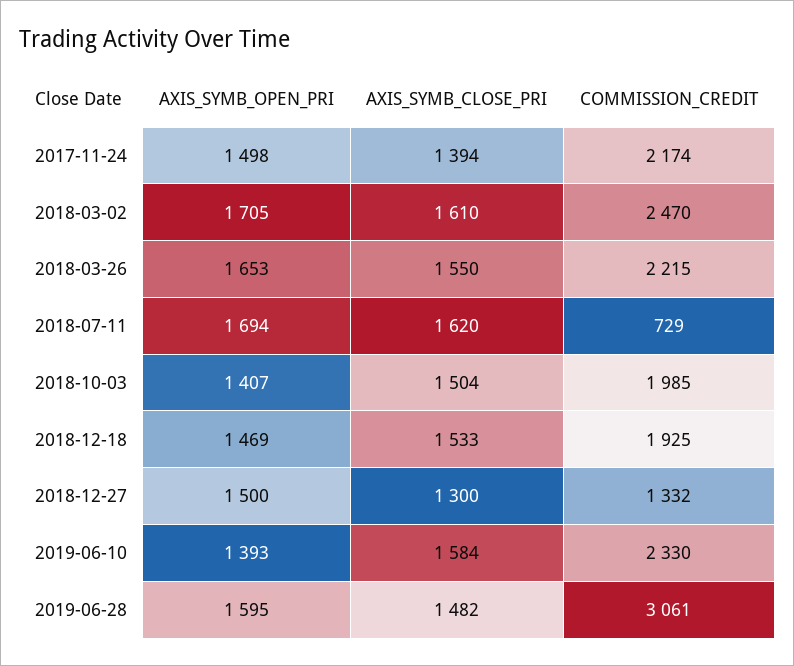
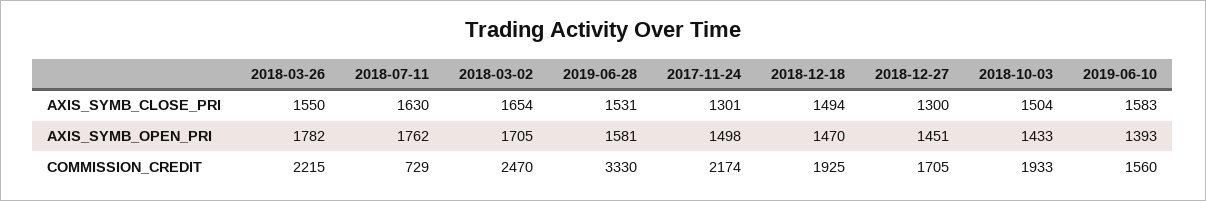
AXIS_SYMB_CLOSE_PRI, 2017-11-24: 1394 -> 1301
AXIS_SYMB_CLOSE_PRI, 2018-03-02: 1610 -> 1654
AXIS_SYMB_OPEN_PRI, 2018-03-26: 1653 -> 1782
AXIS_SYMB_OPEN_PRI, 2018-07-11: 1694 -> 1762
AXIS_SYMB_CLOSE_PRI, 2018-07-11: 1620 -> 1630
AXIS_SYMB_OPEN_PRI, 2018-10-03: 1407 -> 1433
COMMISSION_CREDIT, 2018-10-03: 1985 -> 1933
AXIS_SYMB_OPEN_PRI, 2018-12-18: 1469 -> 1470
AXIS_SYMB_CLOSE_PRI, 2018-12-18: 1533 -> 1494
AXIS_SYMB_OPEN_PRI, 2018-12-27: 1500 -> 1451
COMMISSION_CREDIT, 2018-12-27: 1332 -> 1705
AXIS_SYMB_CLOSE_PRI, 2019-06-10: 1584 -> 1583
COMMISSION_CREDIT, 2019-06-10: 2330 -> 1560
AXIS_SYMB_OPEN_PRI, 2019-06-28: 1595 -> 1581
AXIS_SYMB_CLOSE_PRI, 2019-06-28: 1482 -> 1531
COMMISSION_CREDIT, 2019-06-28: 3061 -> 3330

